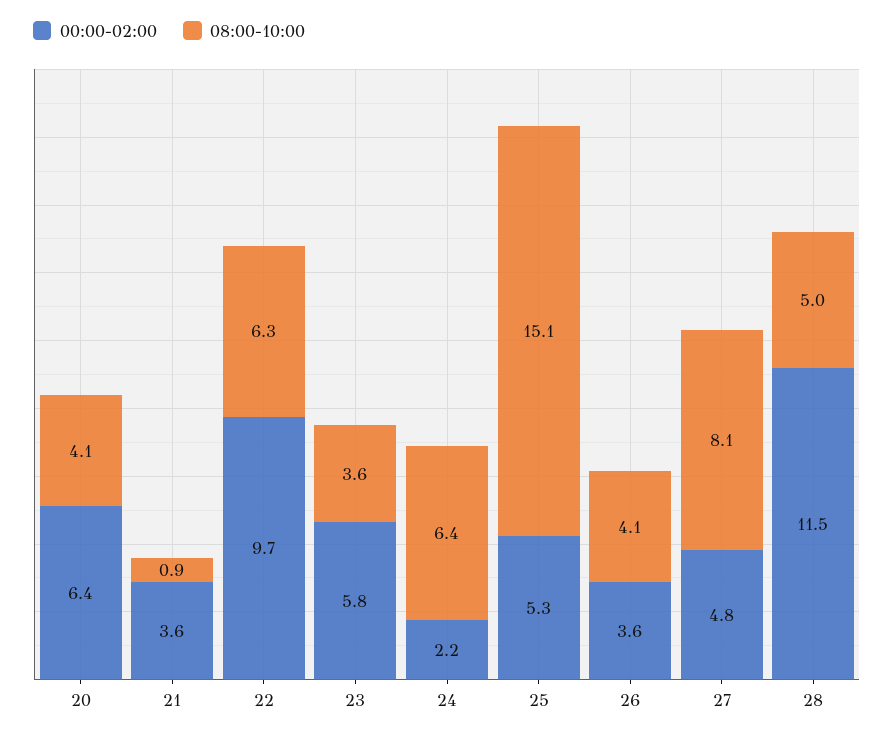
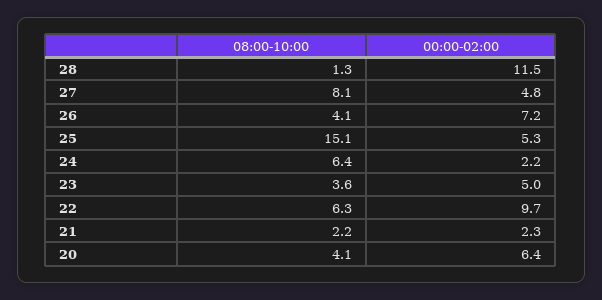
00:00-02:00, 21: 3.6 -> 2.3
08:00-10:00, 21: 0.9 -> 2.2
00:00-02:00, 23: 5.8 -> 5
00:00-02:00, 26: 3.6 -> 7.2
08:00-10:00, 28: 5 -> 1.3

